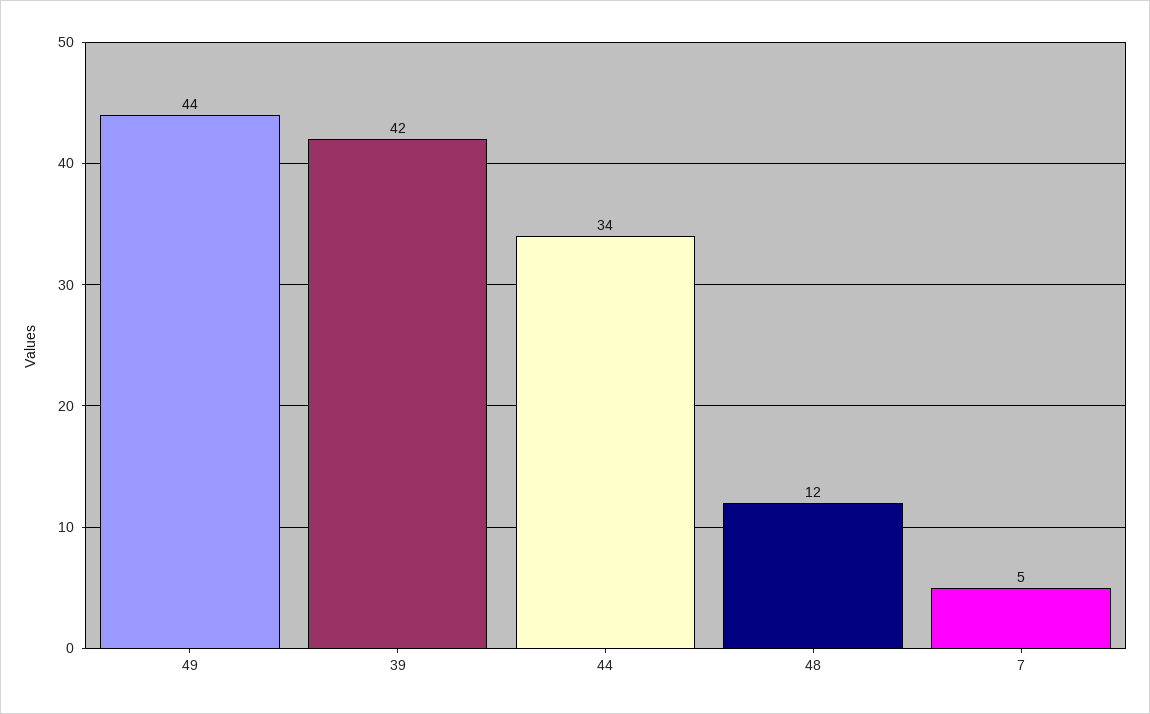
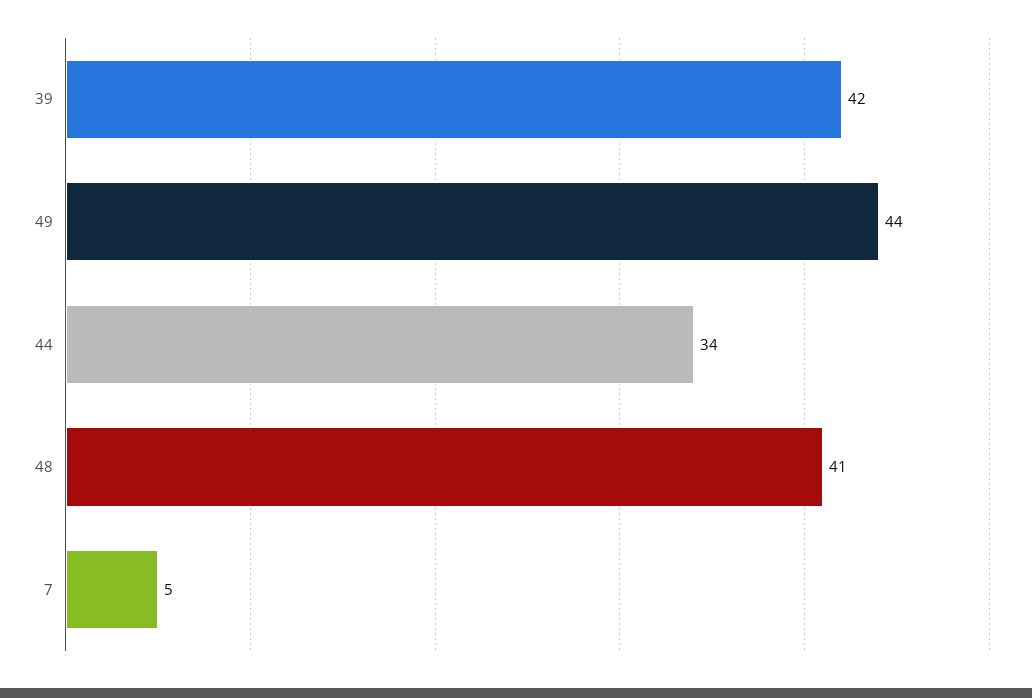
48: 12 -> 41

